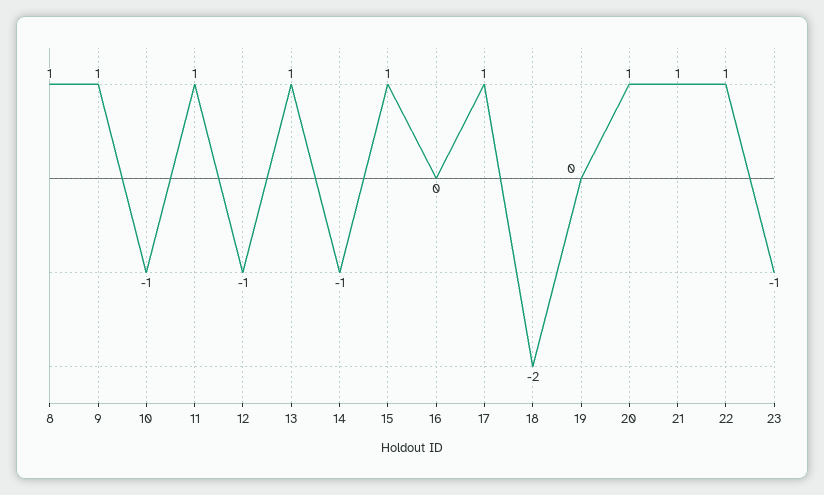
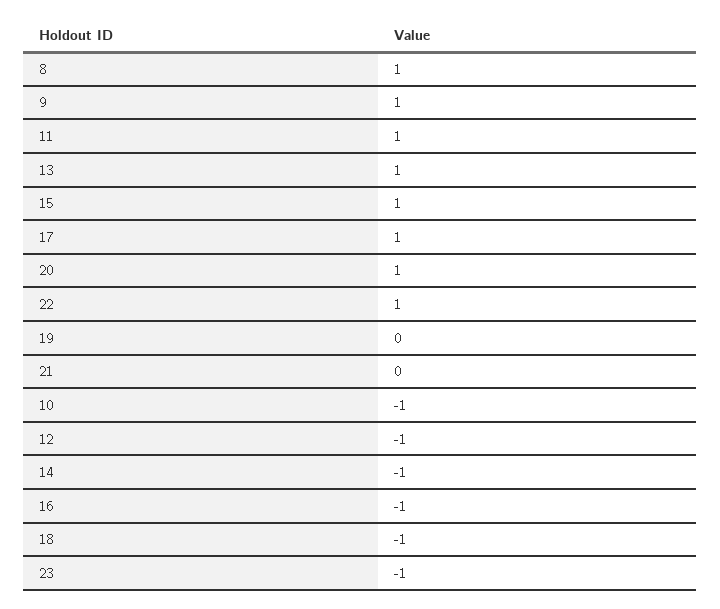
16: 0 -> -1
18: -2 -> -1
21: 1 -> 0

